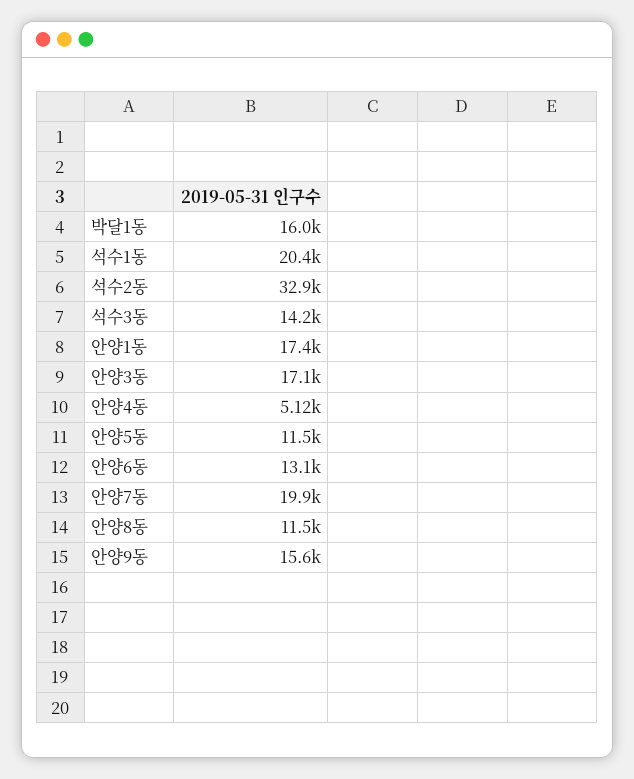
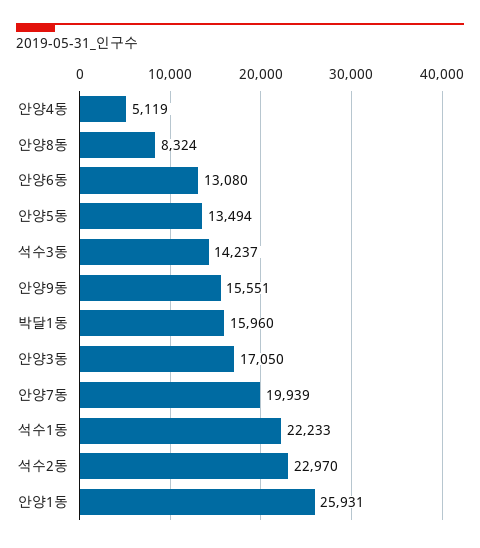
석수1동: 20400 -> 22233
석수2동: 32900 -> 22970
안양1동: 17400 -> 25931
안양5동: 11500 -> 13494
안양8동: 11500 -> 8324

